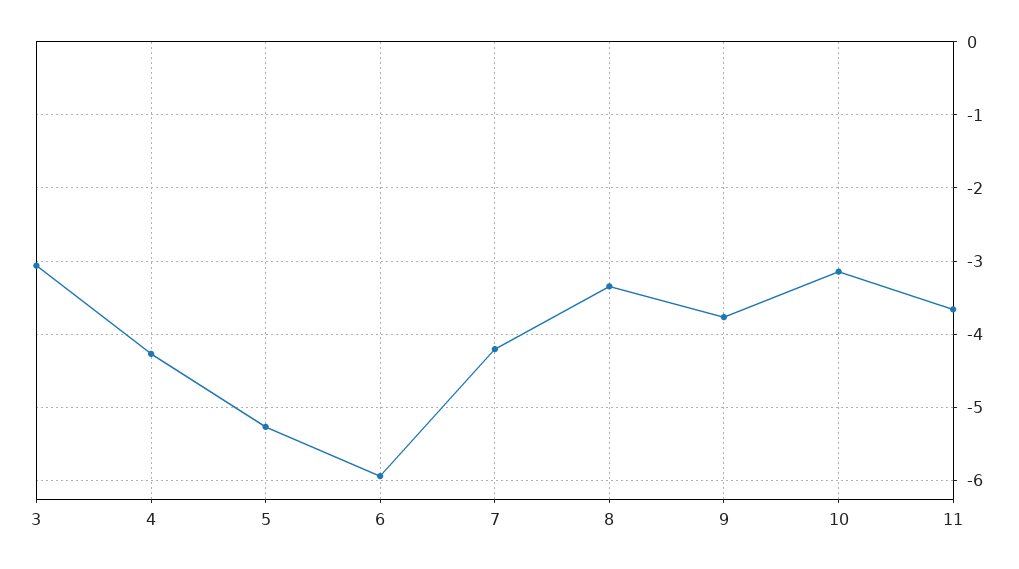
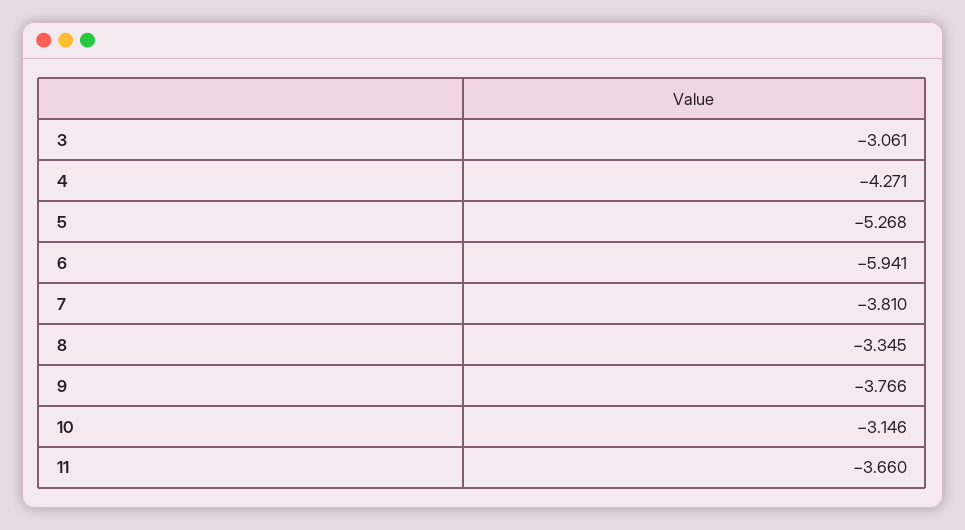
7: -4.2 -> -3.81

